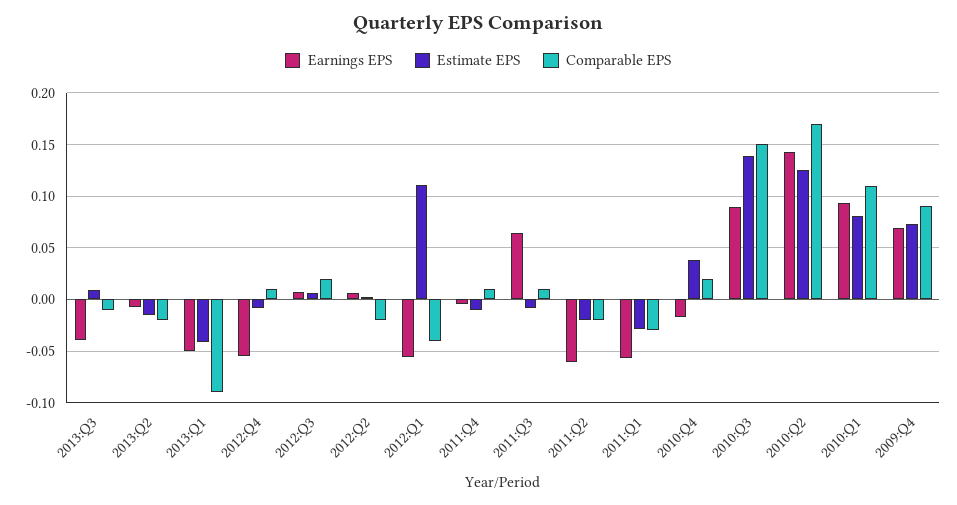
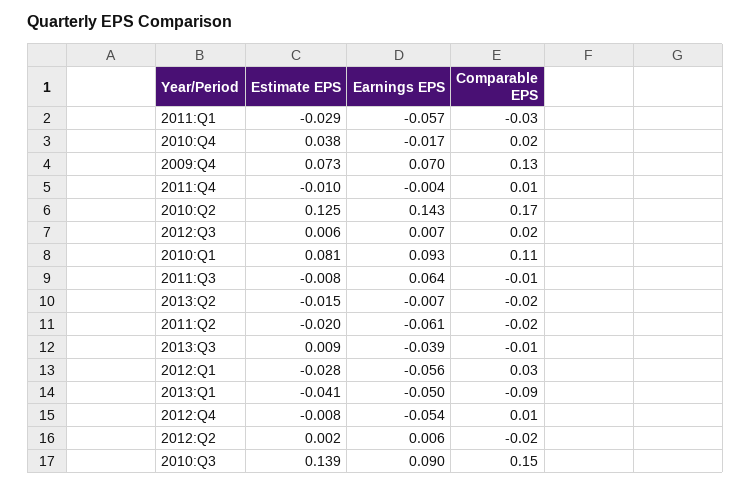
Estimate EPS, 2012:Q1: 0.11 -> -0.028
Comparable EPS, 2012:Q1: -0.04 -> 0.03
Comparable EPS, 2011:Q3: 0.01 -> -0.01
Comparable EPS, 2009:Q4: 0.09 -> 0.13

